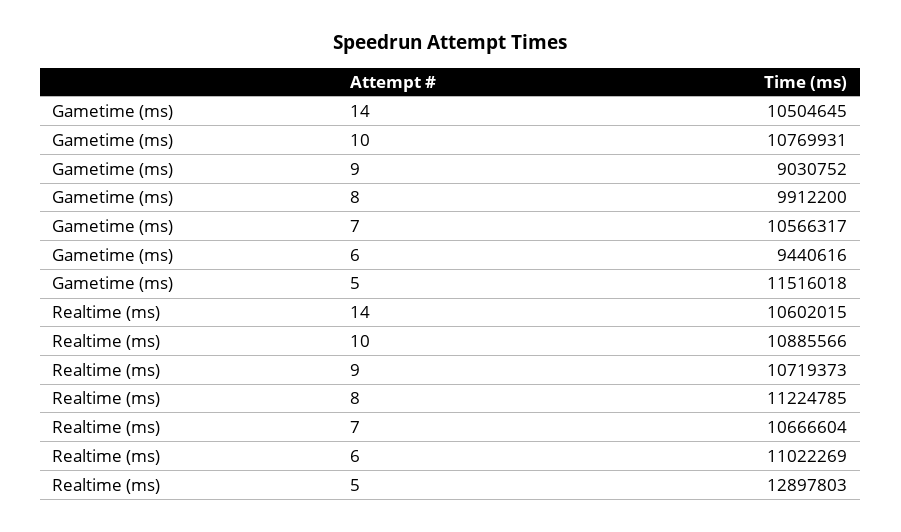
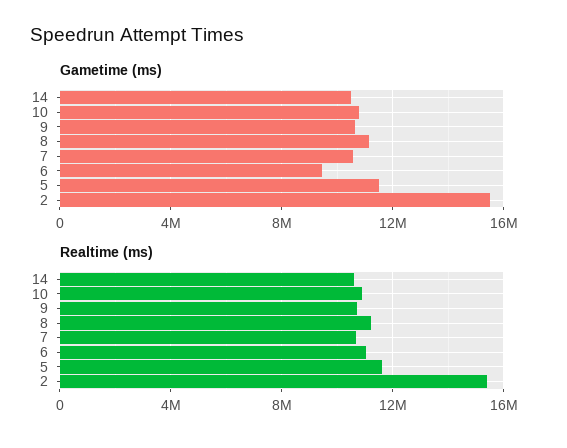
Gametime (ms), 9: 9030752 -> 10500000
Gametime (ms), 8: 9912200 -> 11000000
Realtime (ms), 5: 12897803 -> 11500000
Gametime (ms), 2: none -> 15500000
Realtime (ms), 2: none -> 15500000

